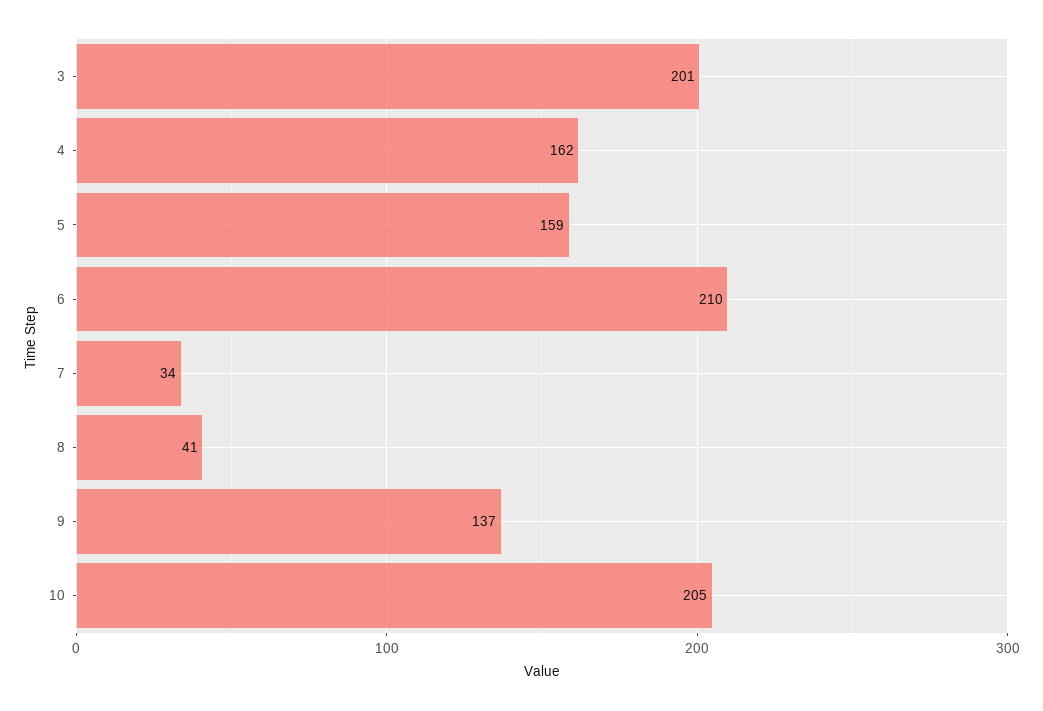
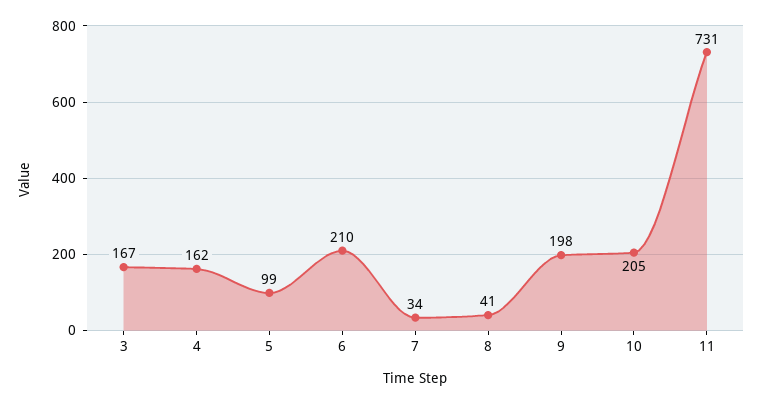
3: 201 -> 167
5: 159 -> 99
9: 137 -> 198
11: none -> 731

